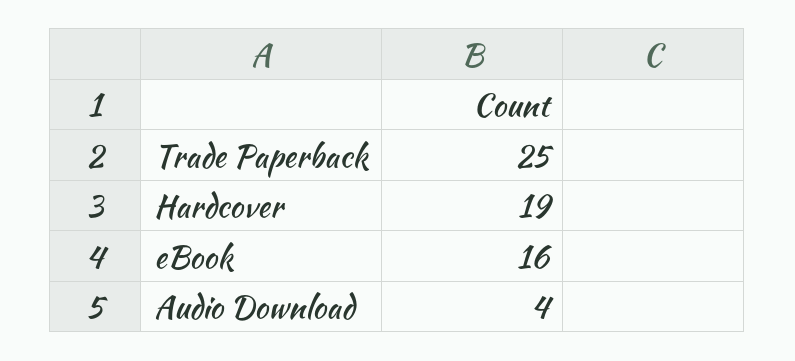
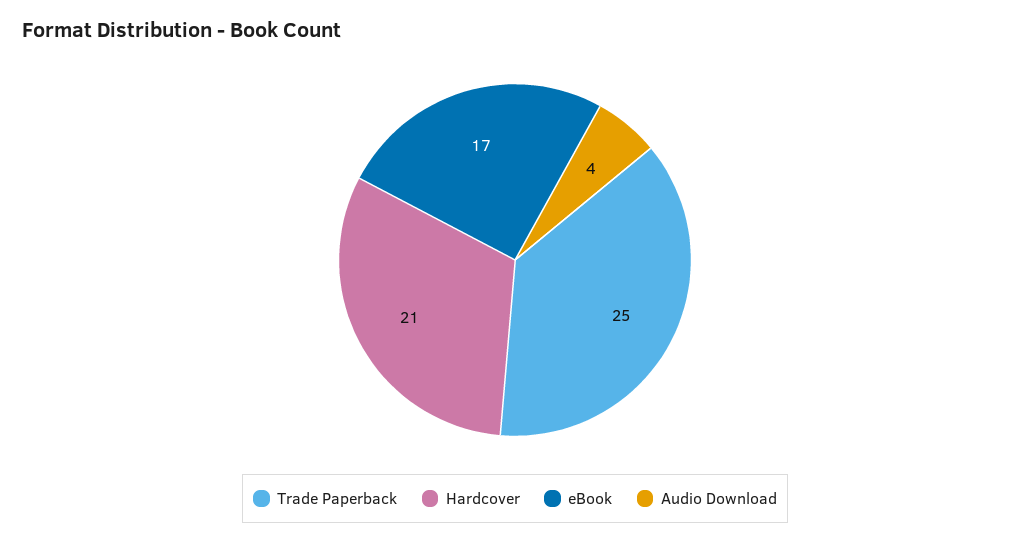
Hardcover: 19 -> 21
eBook: 16 -> 17

